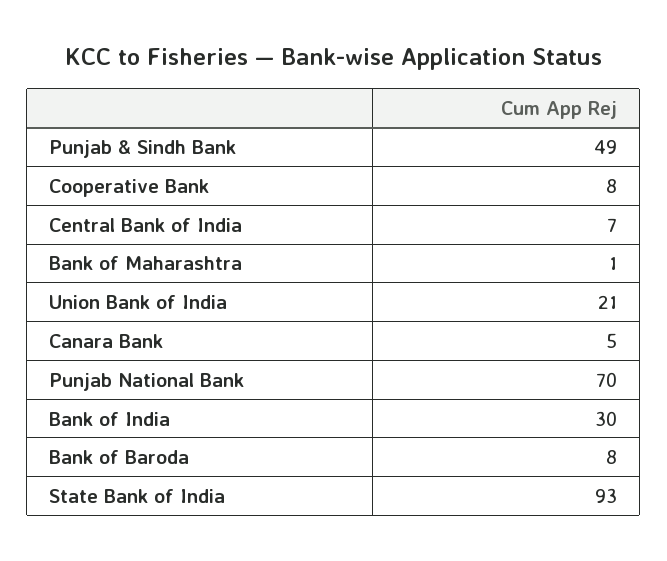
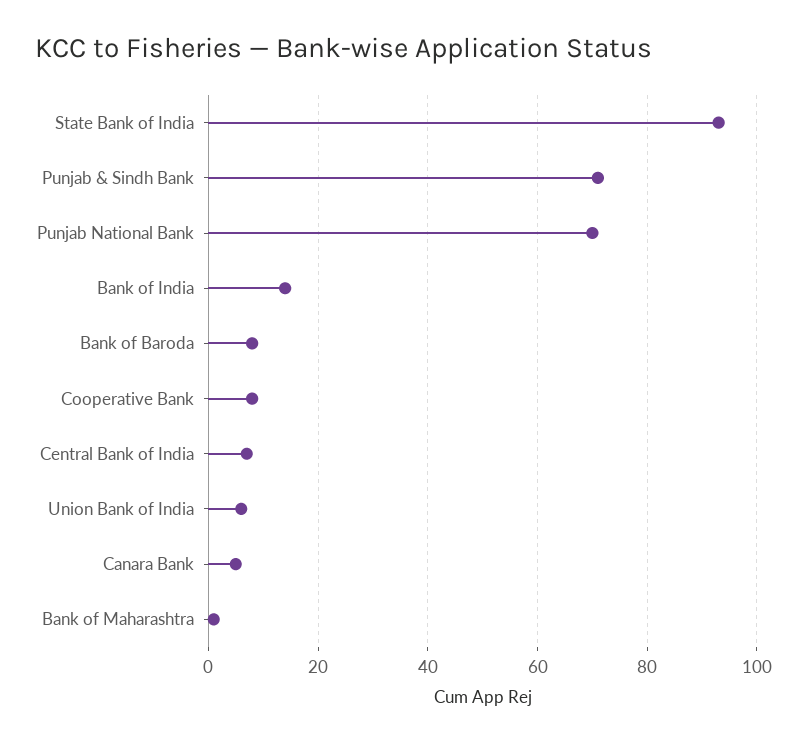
Punjab & Sindh Bank: 49 -> 70
Union Bank of India: 21 -> 5
Bank of India: 30 -> 15

